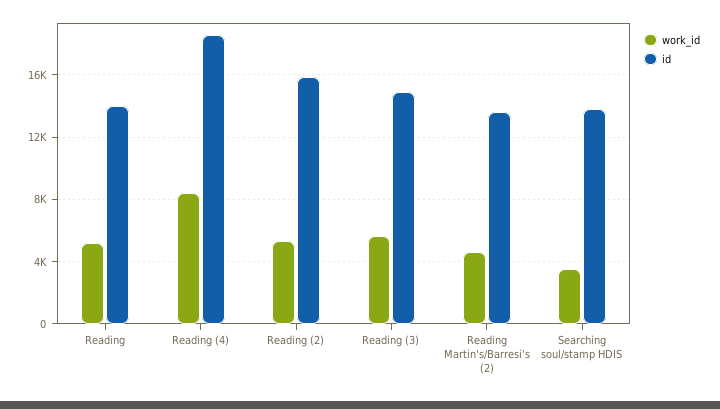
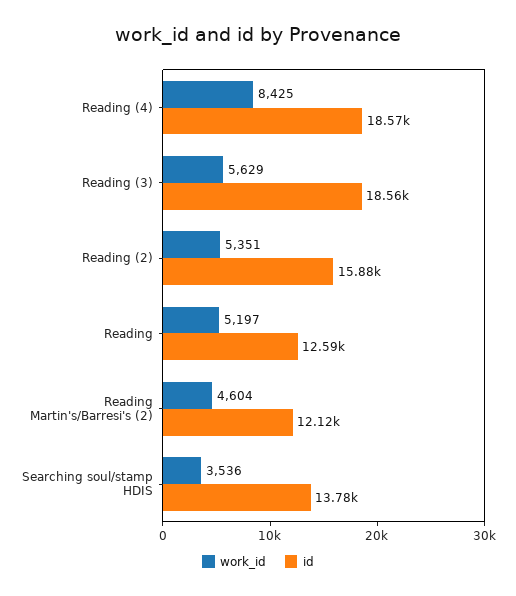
id, Reading: 14000 -> 12590
id, Reading (3): 15000 -> 18560
id, Reading Martin's/Barresi's (2): 13500 -> 12120

